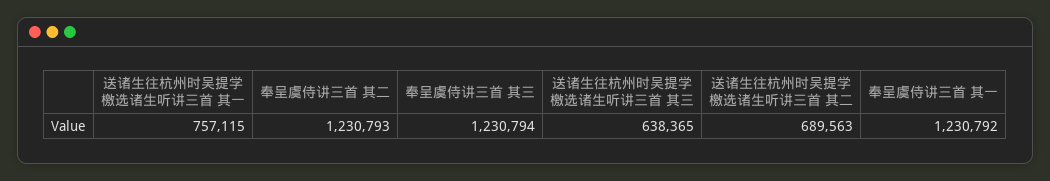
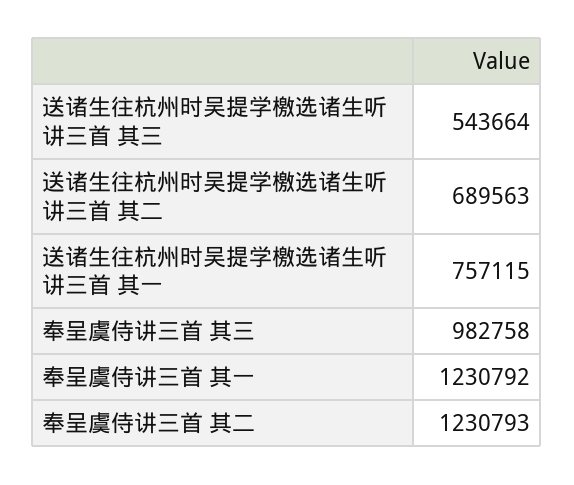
奉呈虞侍讲三首 其三: 1230794 -> 982758
送诸生往杭州时吴提学檄选诸生听讲三首 其三: 638365 -> 543664

